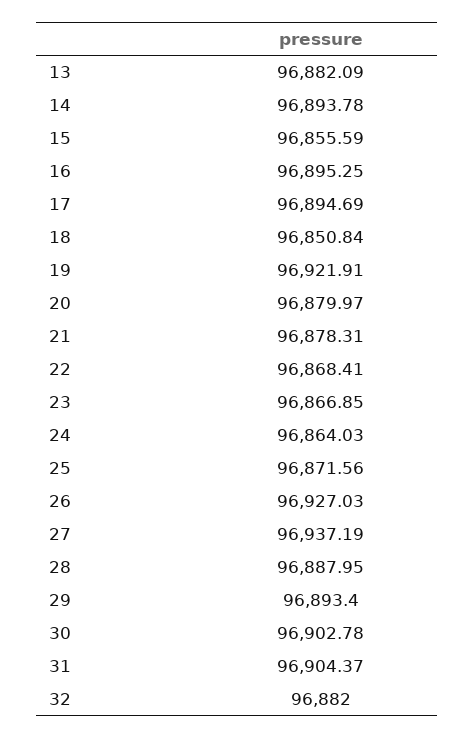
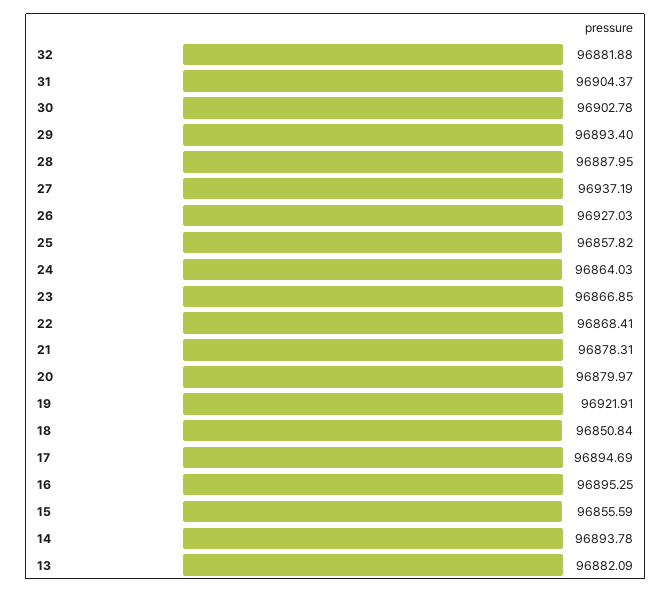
25: 96871.56 -> 96857.82
32: 96882 -> 96881.88

